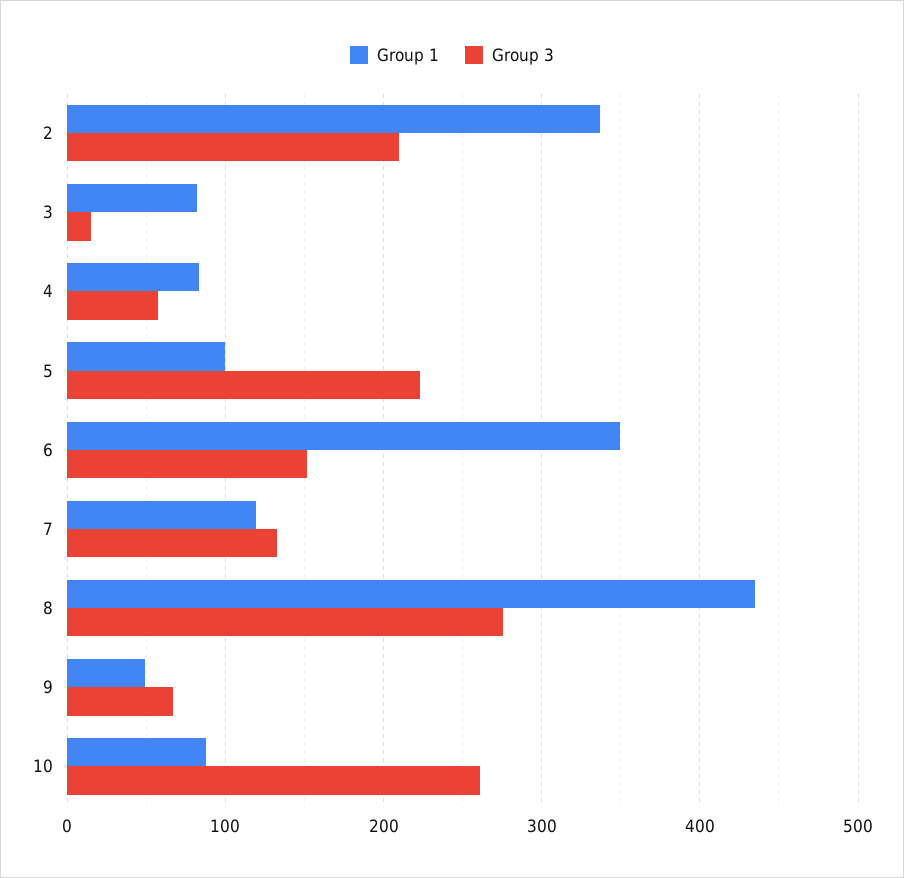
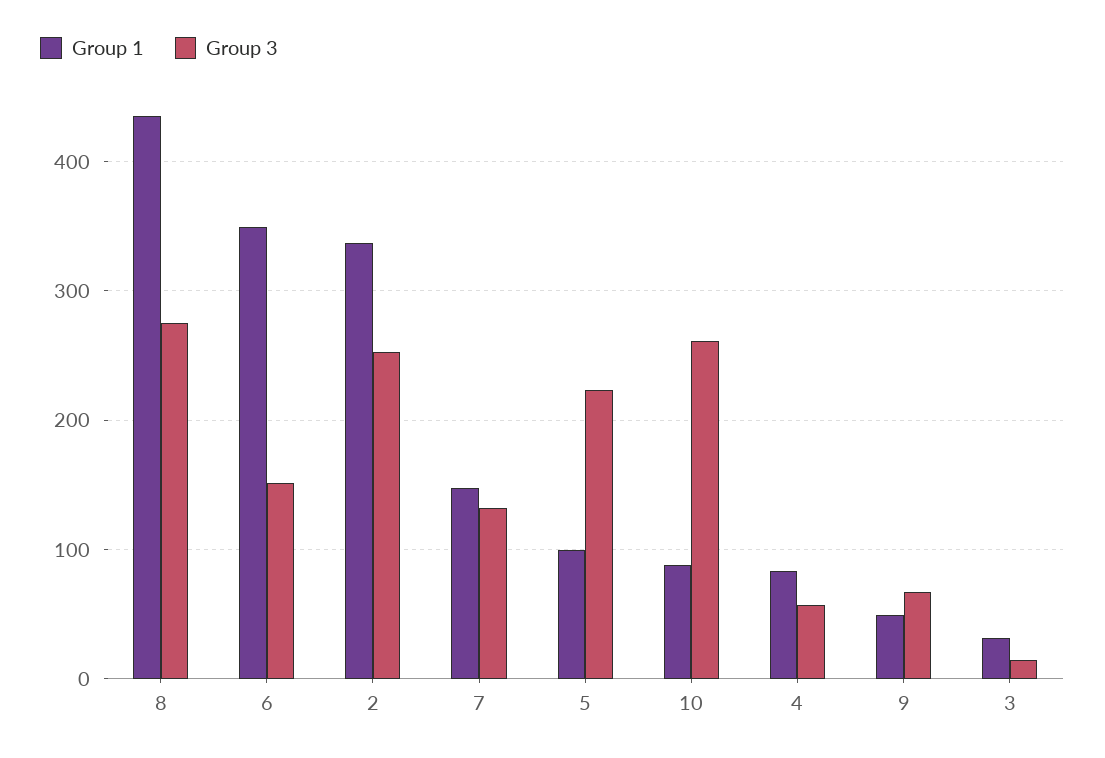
Group 3, 2: 210 -> 250
Group 1, 3: 80 -> 30
Group 1, 7: 120 -> 150

